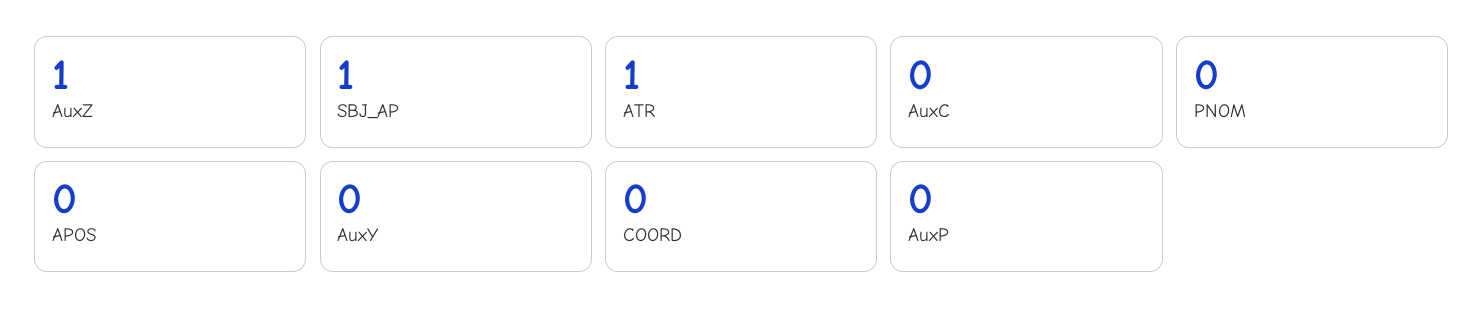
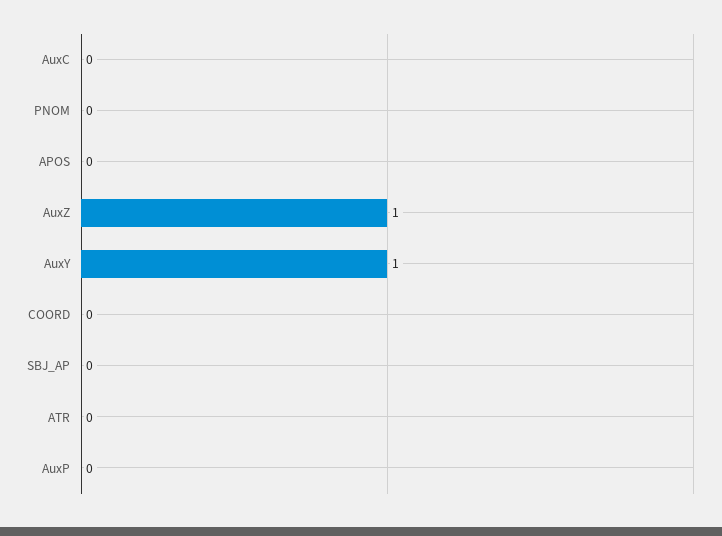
SBJ_AP: 1 -> 0
ATR: 1 -> 0
AuxY: 0 -> 1

